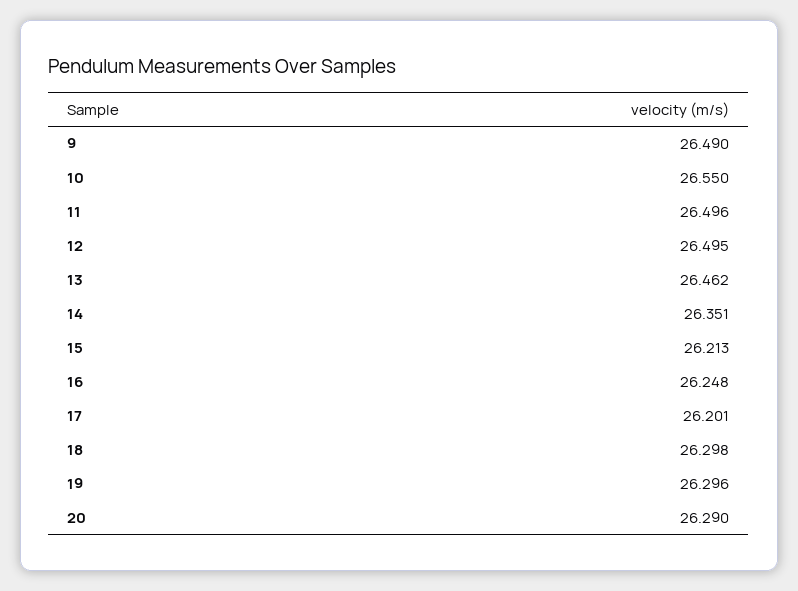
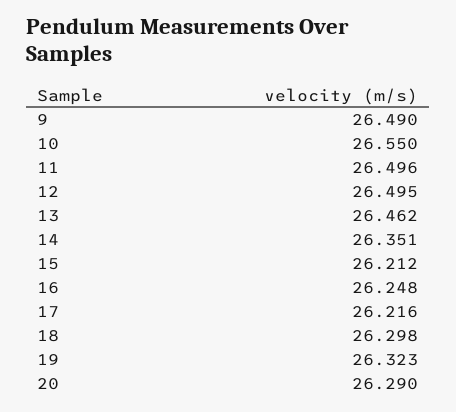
15: 26.213 -> 26.212
17: 26.201 -> 26.216
19: 26.296 -> 26.323

